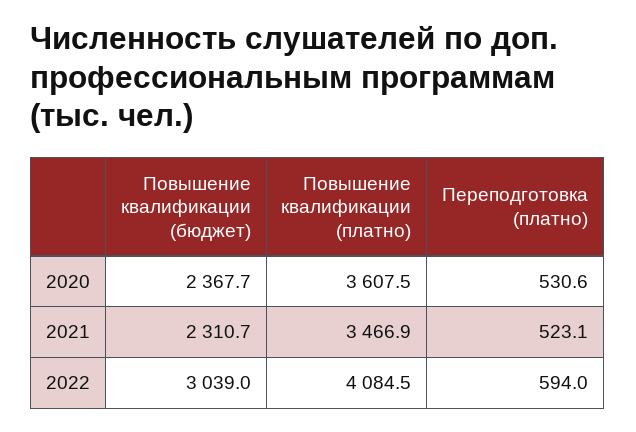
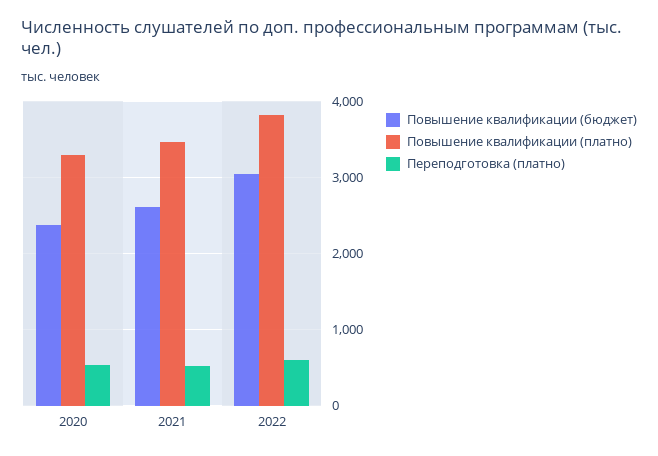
Повышение квалификации (платно), 2020: 3607.5 -> 3300
Повышение квалификации (бюджет), 2021: 2310.7 -> 2600
Повышение квалификации (платно), 2022: 4084.5 -> 3800

